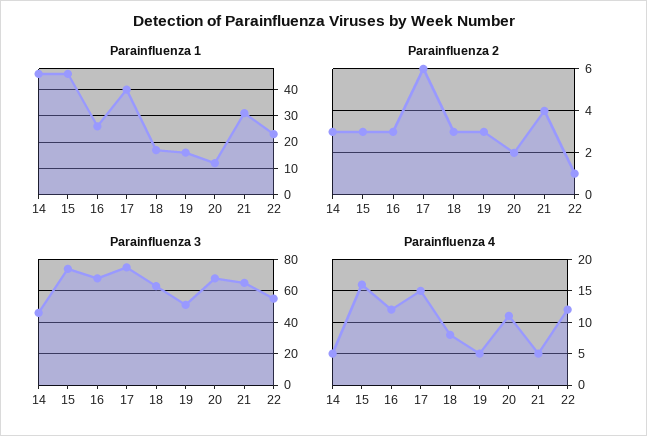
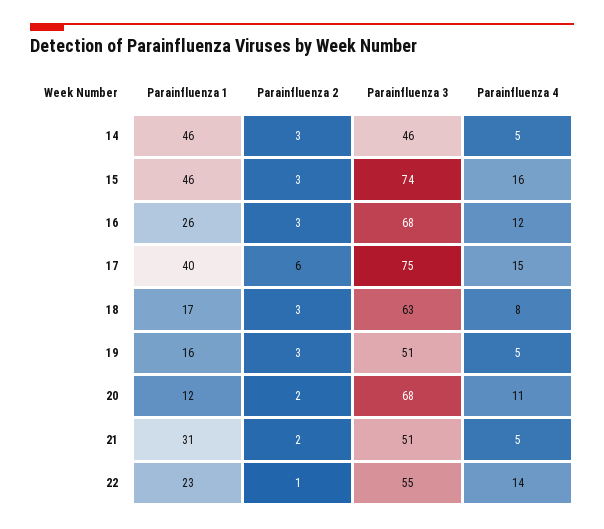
Parainfluenza 2, 21: 4 -> 2
Parainfluenza 3, 21: 65 -> 51
Parainfluenza 4, 22: 12 -> 14

